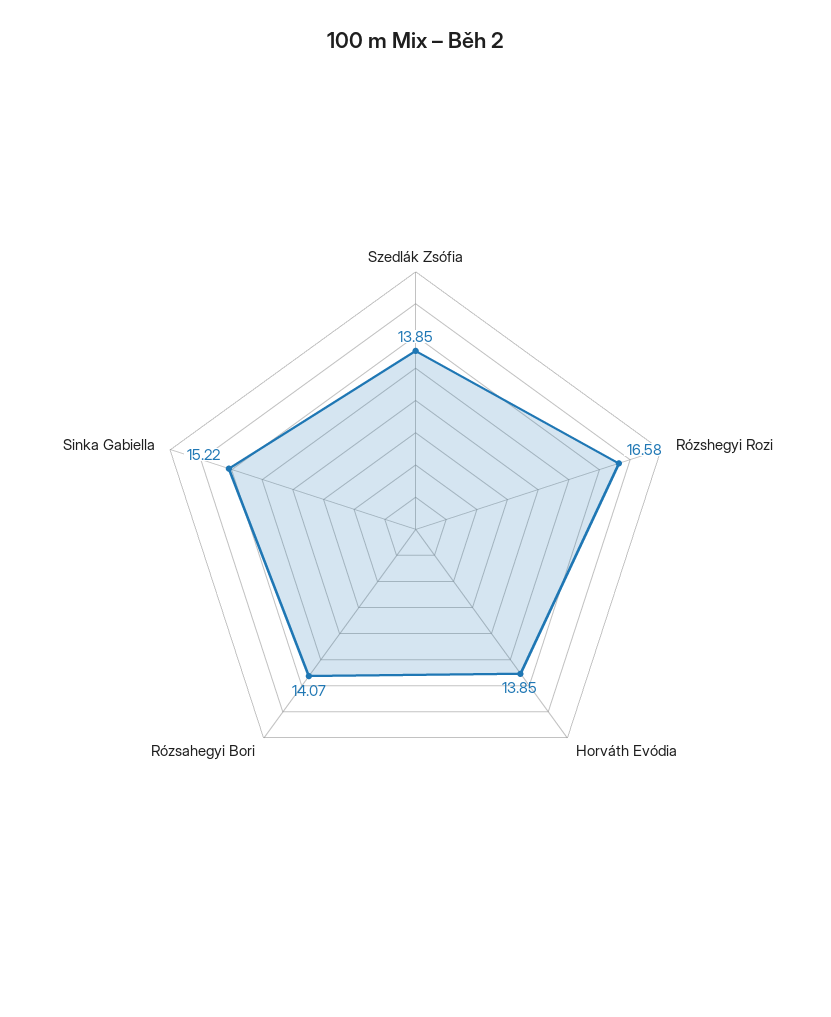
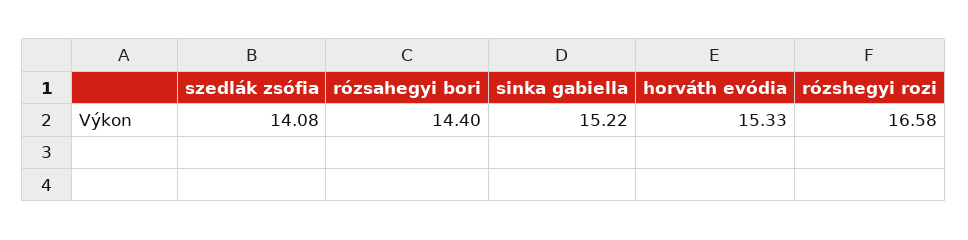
Szedlák Zsófia: 13.85 -> 14.08
Horváth Evódia: 13.85 -> 15.33
Rózsahegyi Bori: 14.07 -> 14.4

